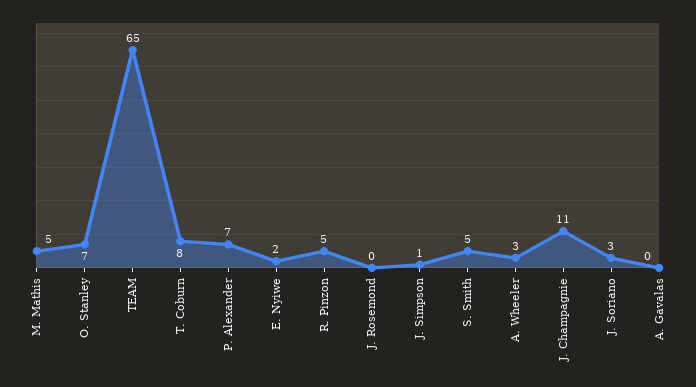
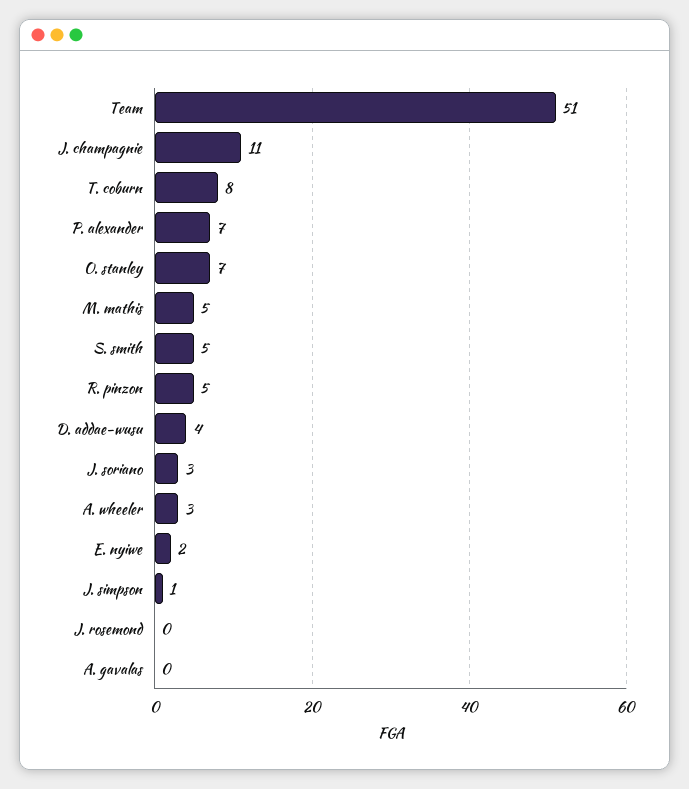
TEAM: 65 -> 51
D. addae-wusu: none -> 4

